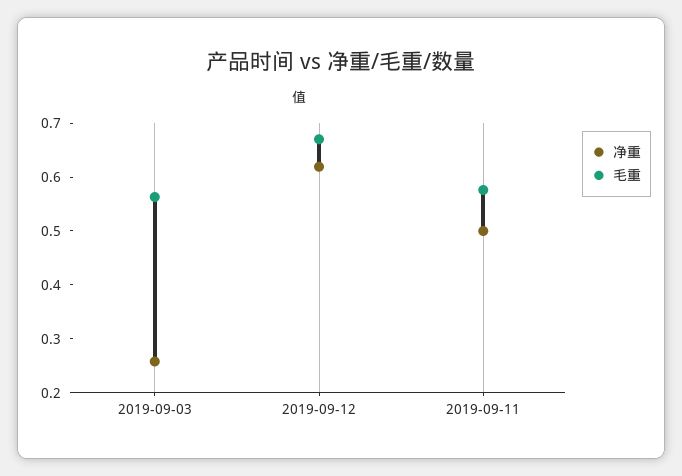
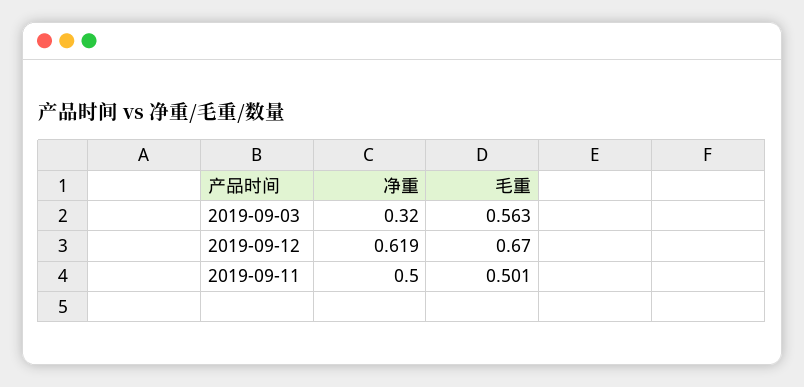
净重, 2019-09-03: 0.26 -> 0.32
毛重, 2019-09-11: 0.58 -> 0.501

